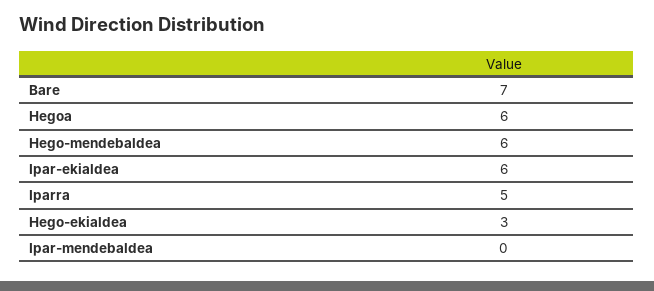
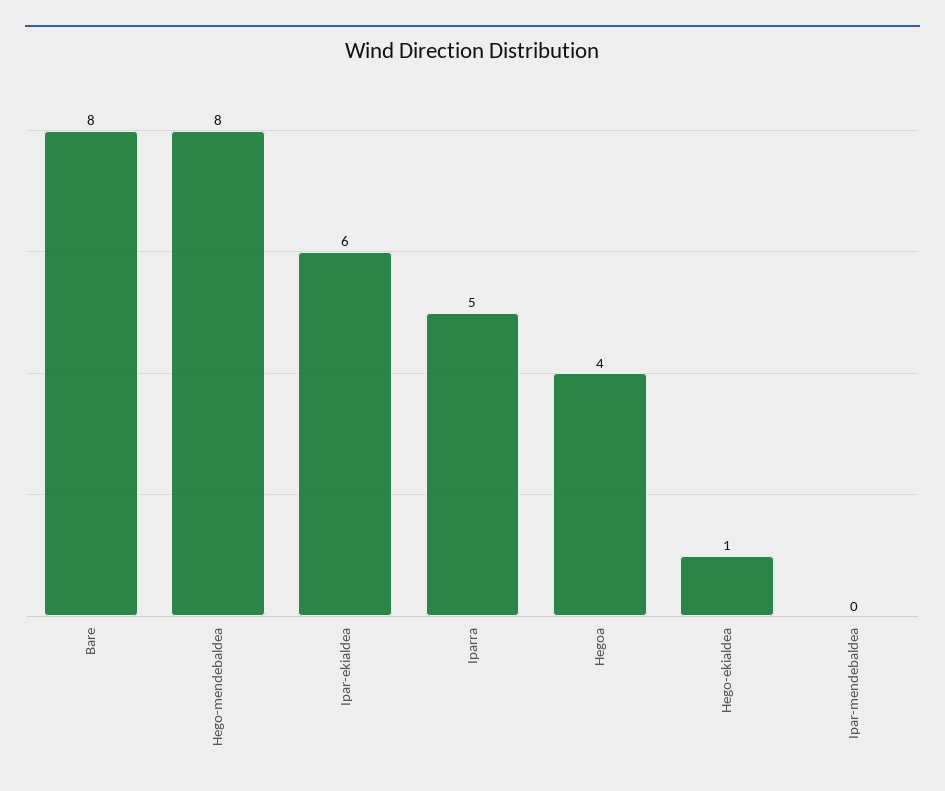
Bare: 7 -> 8
Hegoa: 6 -> 4
Hego-mendebaldea: 6 -> 8
Hego-ekialdea: 3 -> 1

